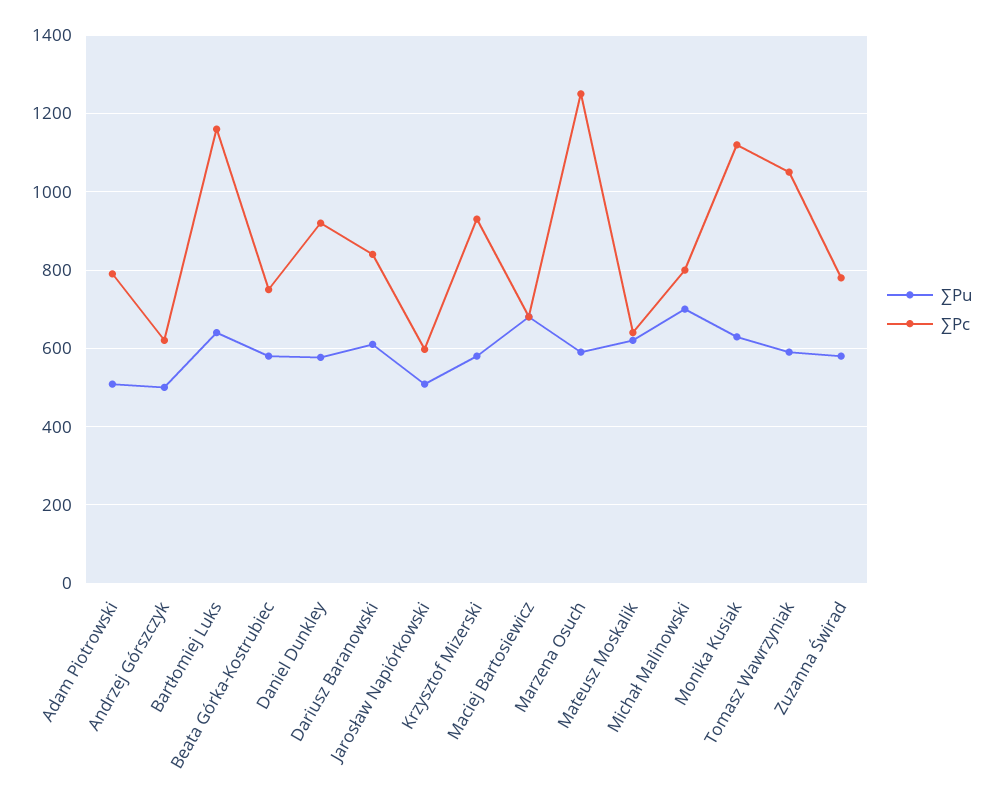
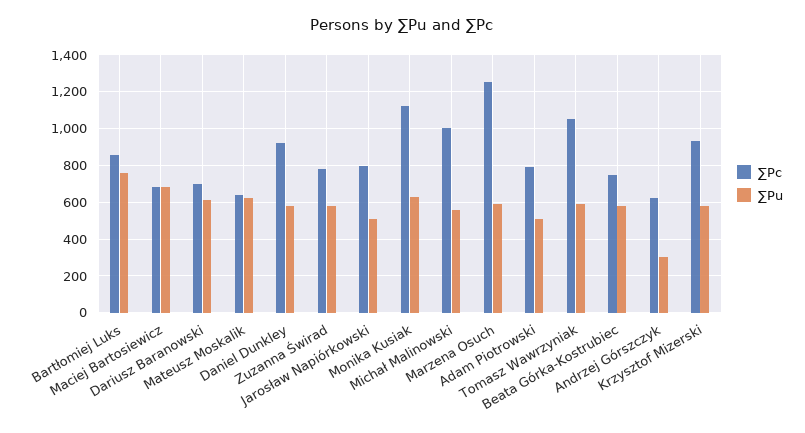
∑Pu, Andrzej Górszczyk: 500 -> 300
∑Pu, Bartłomiej Luks: 640 -> 750
∑Pc, Bartłomiej Luks: 1160 -> 850
∑Pc, Dariusz Baranowski: 840 -> 700
∑Pc, Jarosław Napiórkowski: 600 -> 800
∑Pu, Michał Malinowski: 700 -> 550
∑Pc, Michał Malinowski: 800 -> 1000

